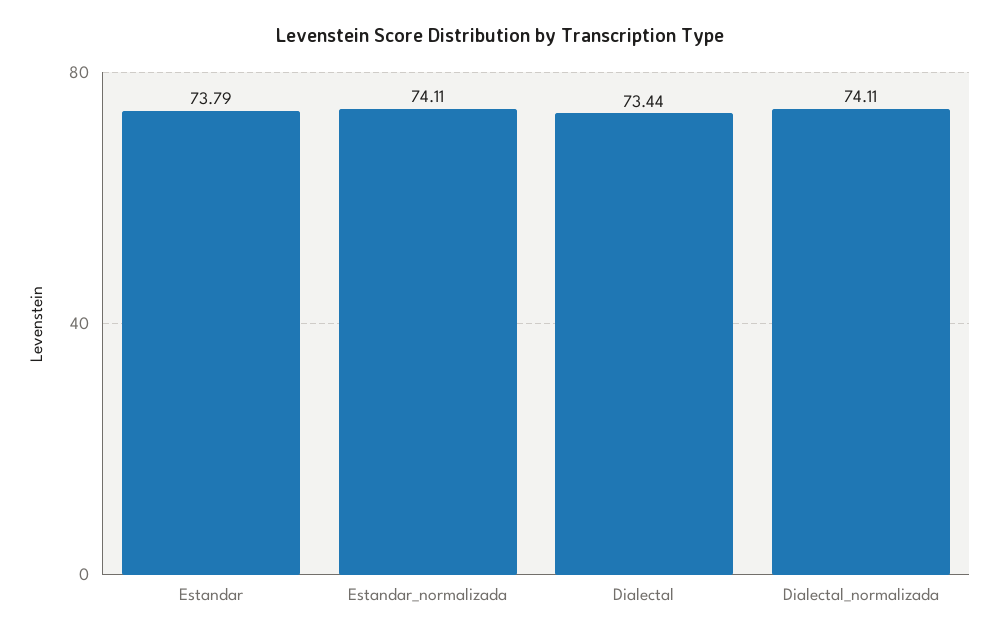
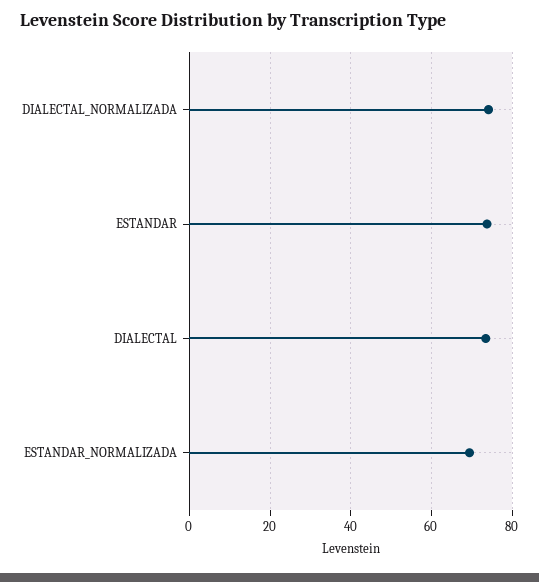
Estandar_normalizada: 74.11 -> 70

